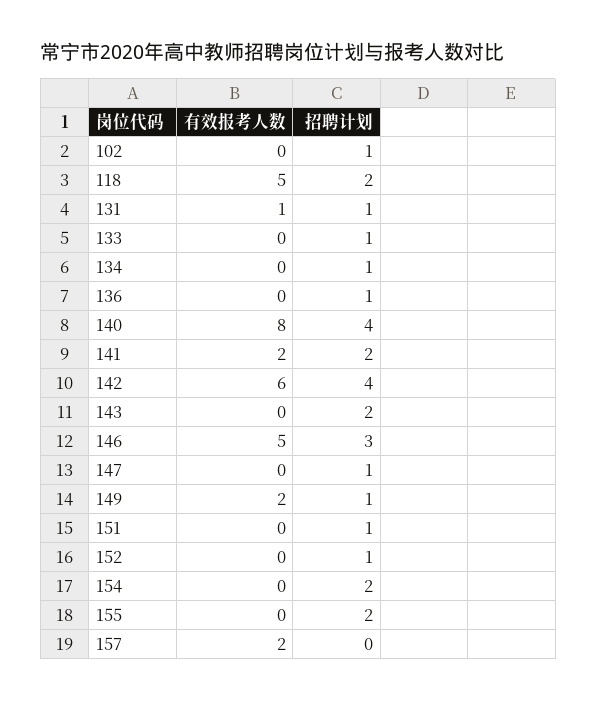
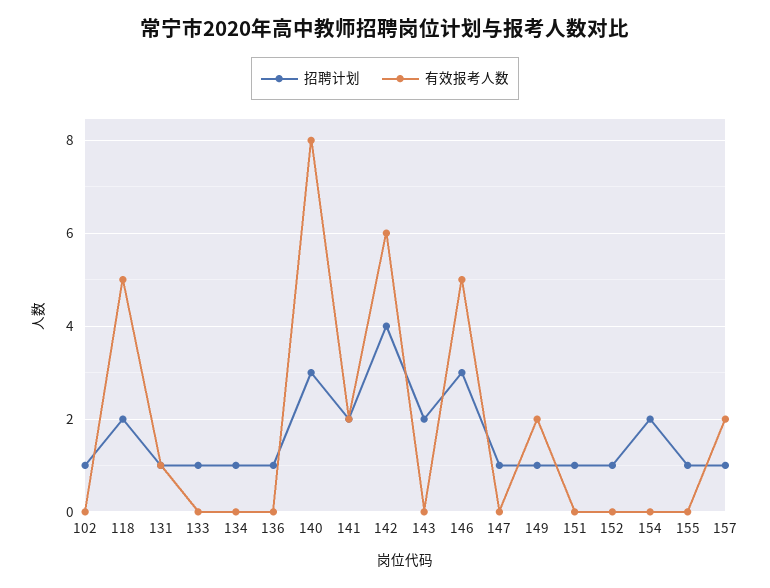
招聘计划, 140: 4 -> 3
招聘计划, 155: 2 -> 1
招聘计划, 157: 0 -> 1

